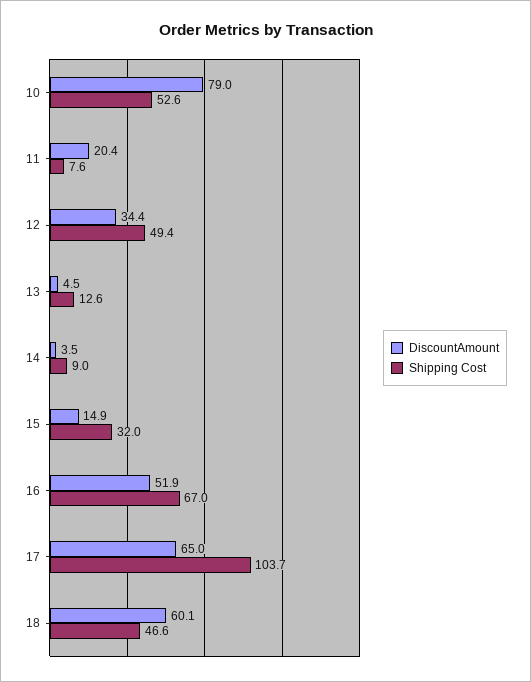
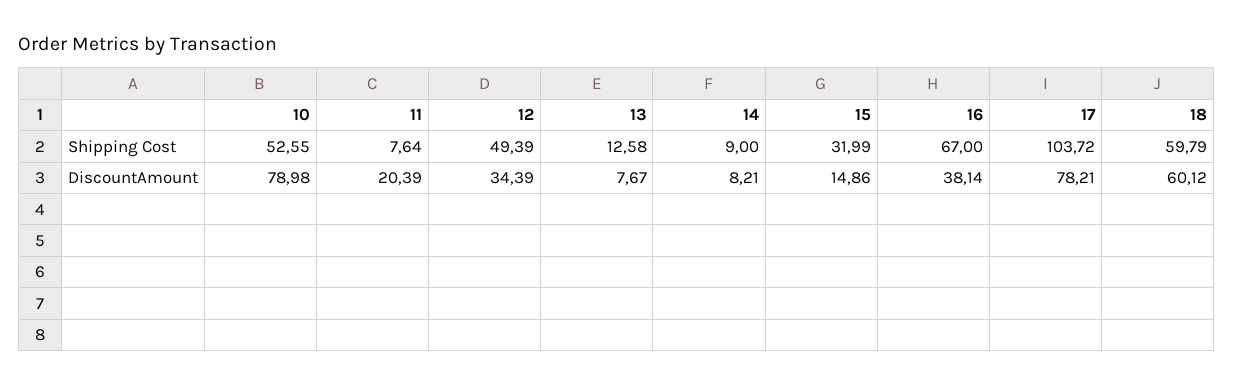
DiscountAmount, 13: 4.5 -> 7.67
DiscountAmount, 14: 3.5 -> 8.21
DiscountAmount, 16: 51.9 -> 38.14
DiscountAmount, 17: 65 -> 78.21
Shipping Cost, 18: 46.6 -> 59.79

